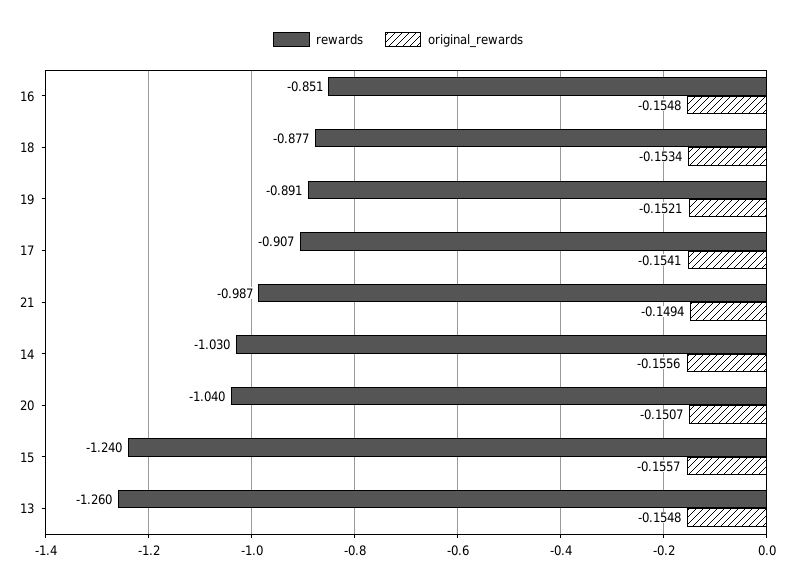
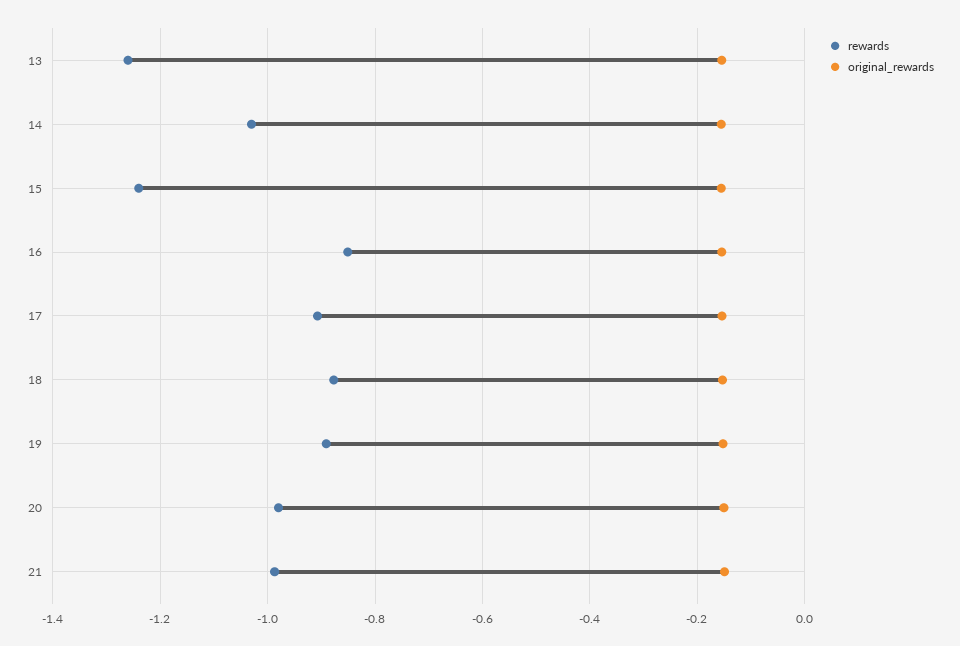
rewards, 20: -1.04 -> -0.98

